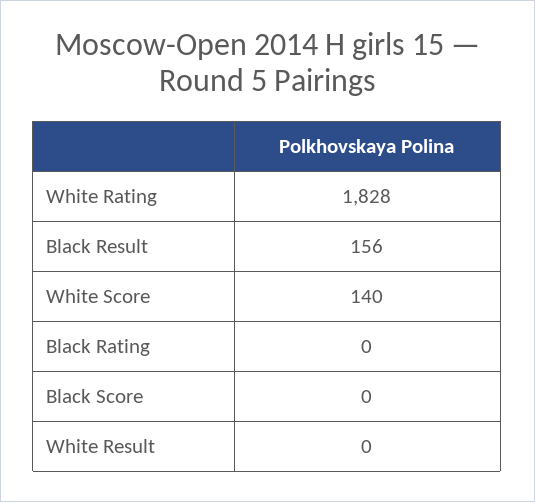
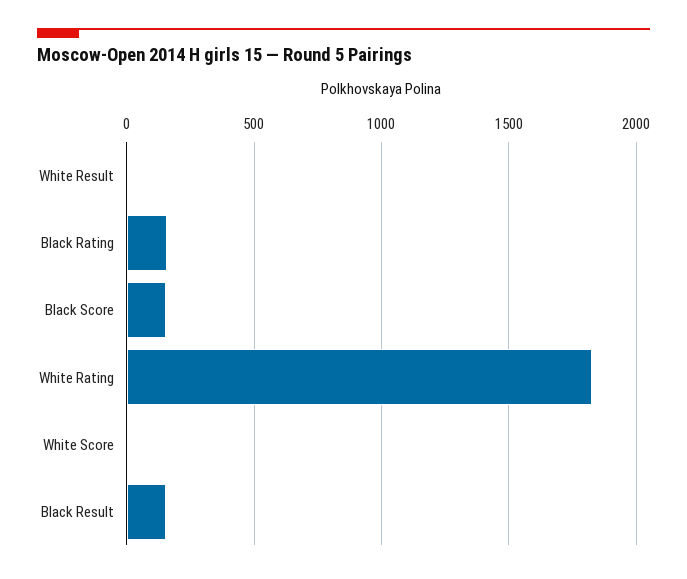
White Score: 140 -> 0
Black Rating: 0 -> 150
Black Score: 0 -> 150

